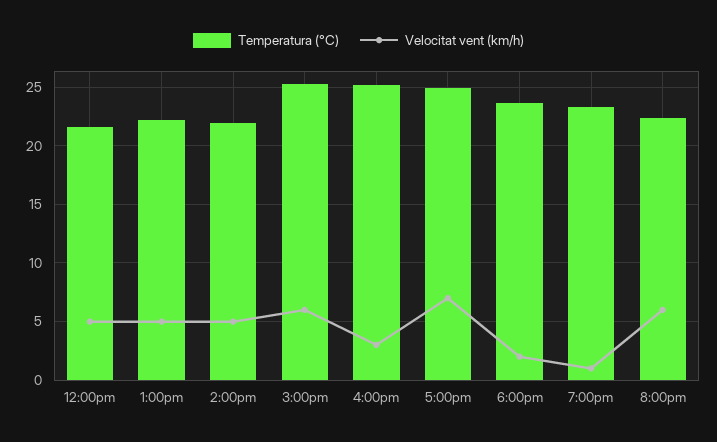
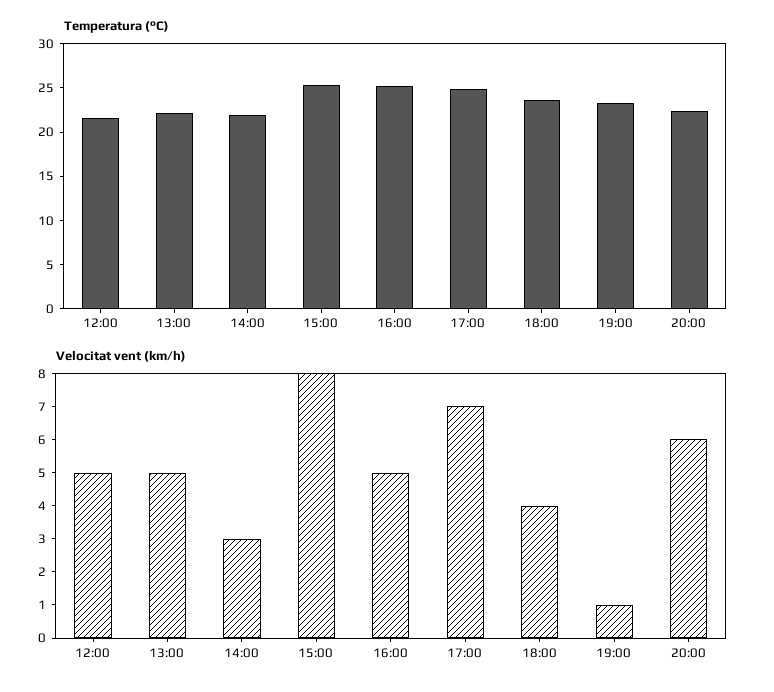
Velocitat vent (km/h), 2:00pm: 5 -> 3
Velocitat vent (km/h), 3:00pm: 6 -> 8
Velocitat vent (km/h), 4:00pm: 3 -> 5
Velocitat vent (km/h), 6:00pm: 2 -> 4

